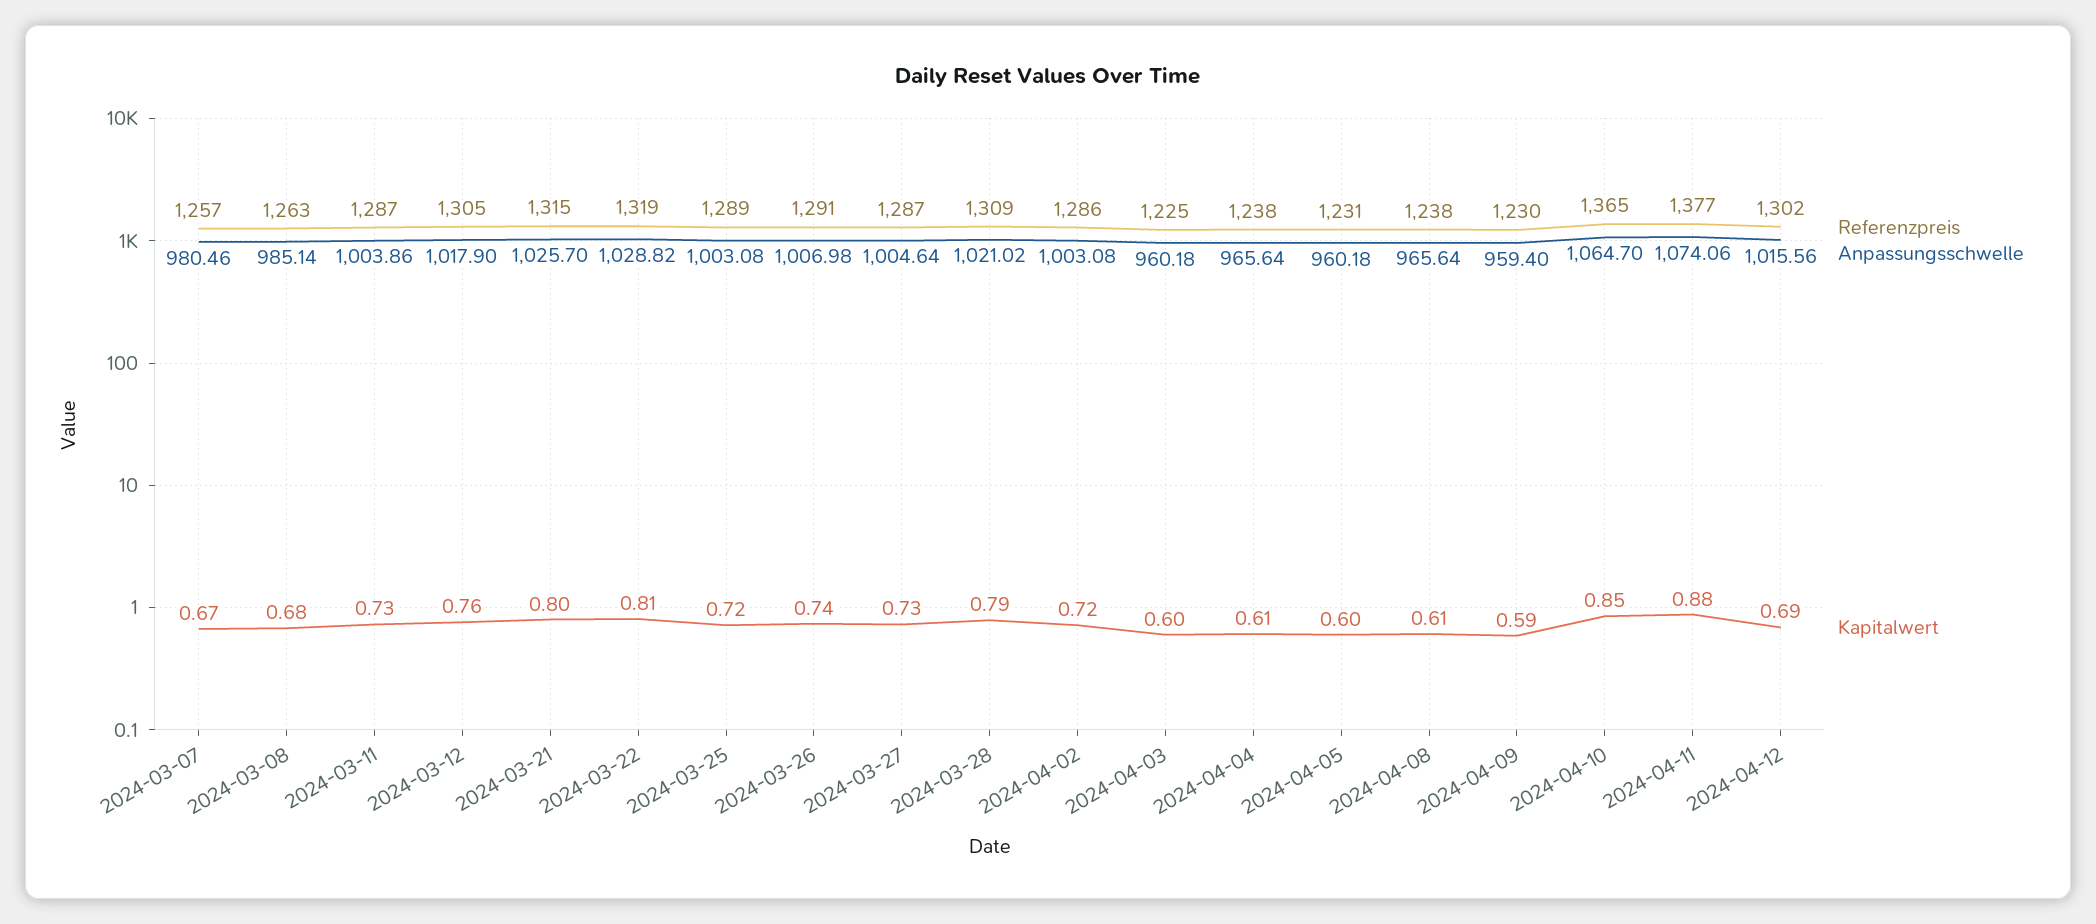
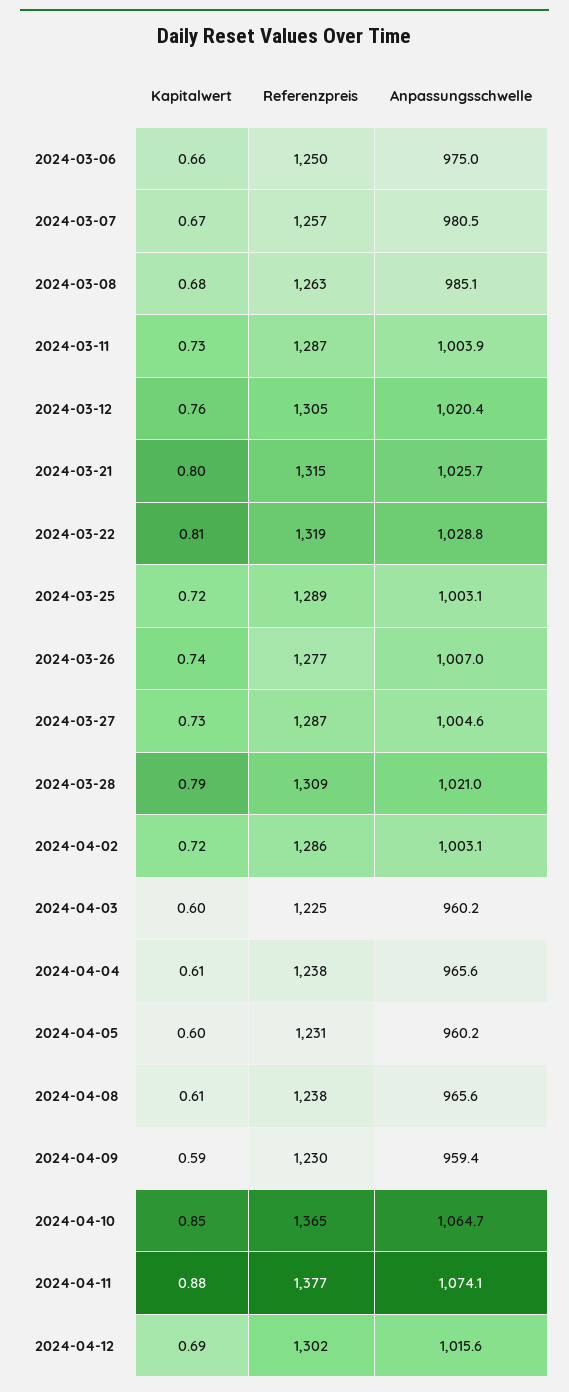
Anpassungsschwelle, 2024-03-12: 1017.9 -> 1020.4
Referenzpreis, 2024-03-26: 1291 -> 1277
Kapitalwert, 2024-03-06: none -> 0.66
Referenzpreis, 2024-03-06: none -> 1250
Anpassungsschwelle, 2024-03-06: none -> 975

